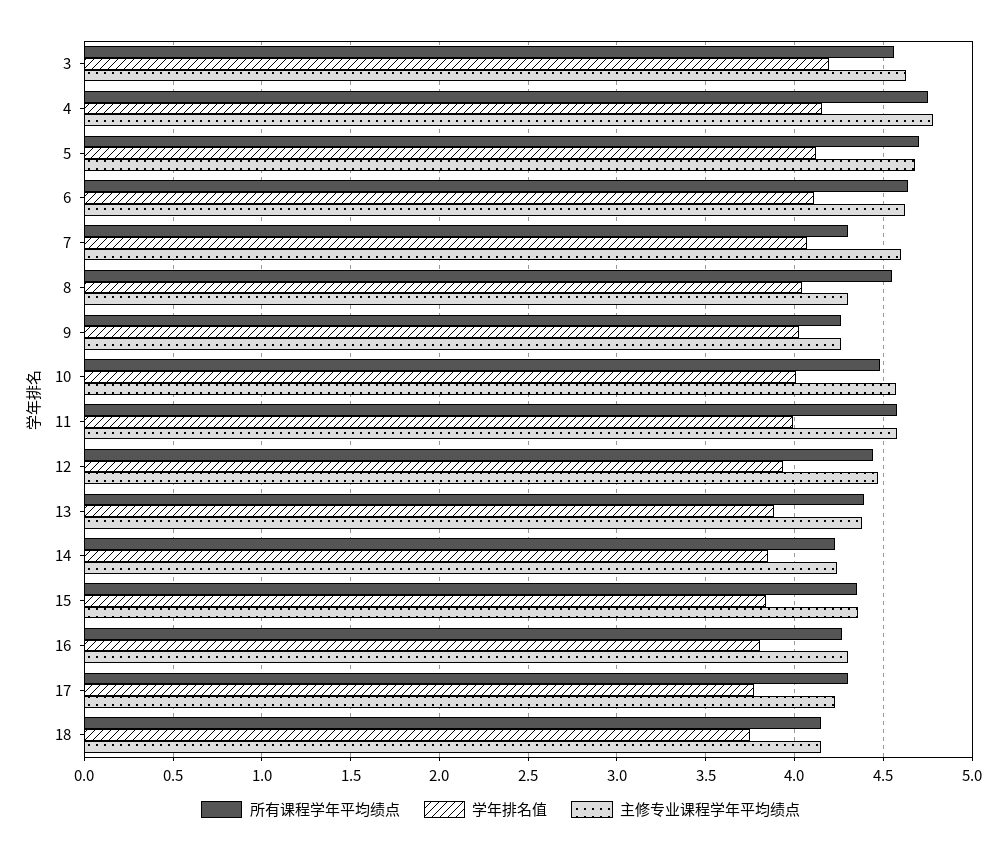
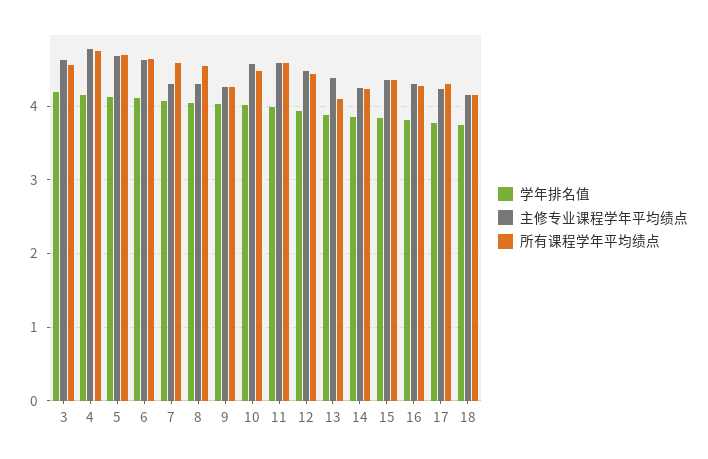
所有课程学年平均绩点, 7: 4.3 -> 4.6
主修专业课程学年平均绩点, 7: 4.6 -> 4.3
所有课程学年平均绩点, 13: 4.4 -> 4.1

